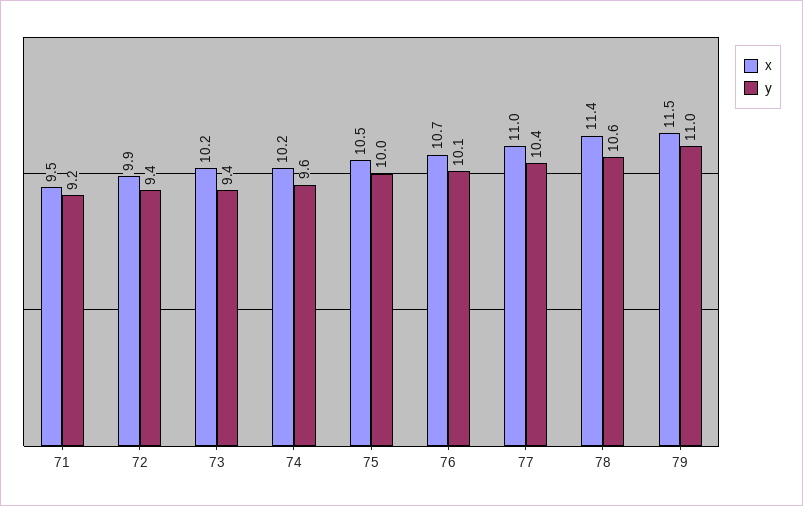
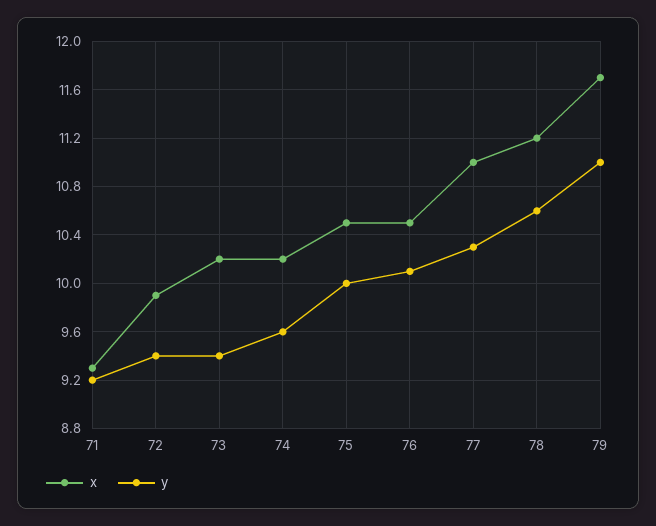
x, 71: 9.5 -> 9.3
x, 76: 10.7 -> 10.5
y, 77: 10.4 -> 10.3
x, 78: 11.4 -> 11.2
x, 79: 11.5 -> 11.7

